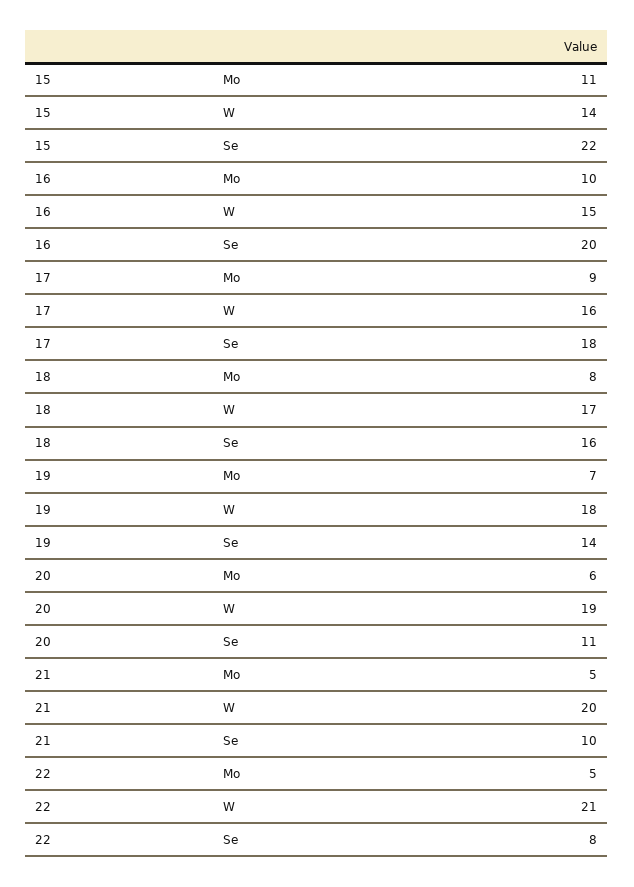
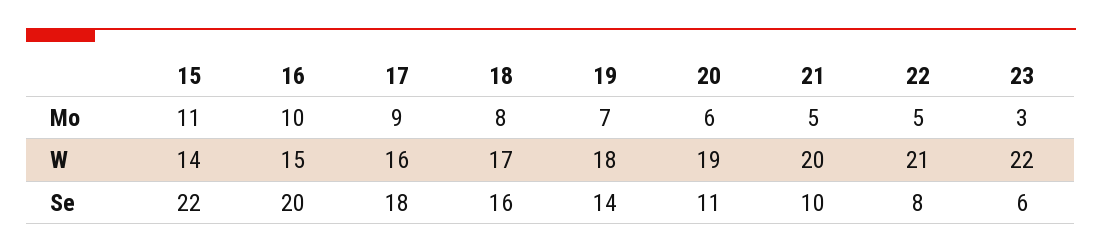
23, Mo: none -> 3
23, W: none -> 22
23, Se: none -> 6

